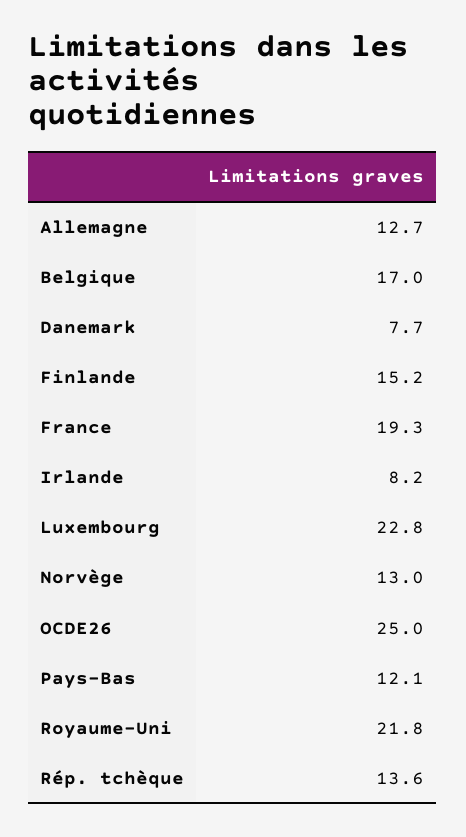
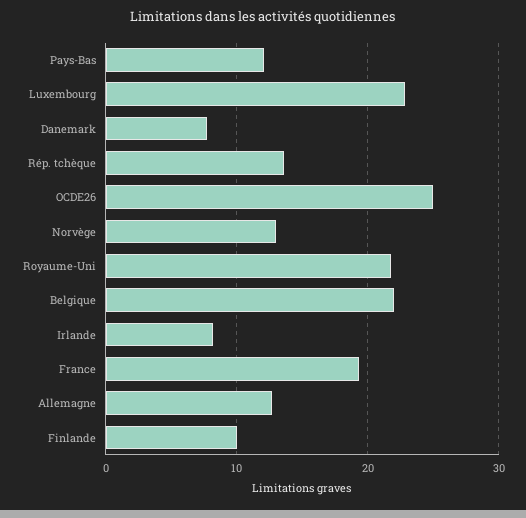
Belgique: 17 -> 22
Finlande: 15.2 -> 10

